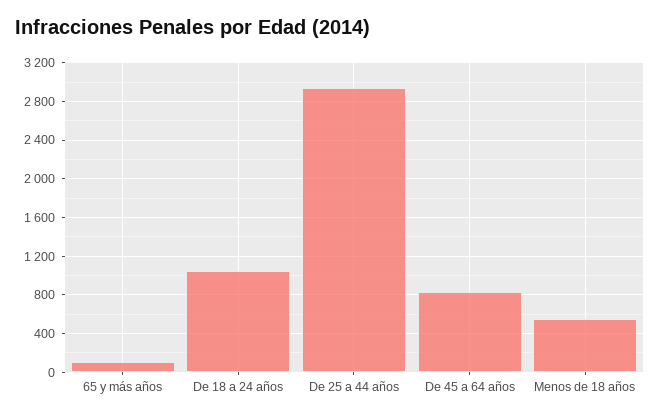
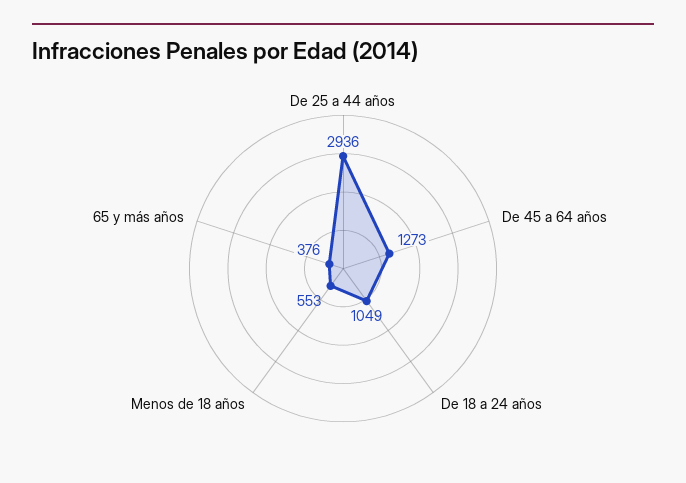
65 y más años: 100 -> 376
De 45 a 64 años: 800 -> 1273

